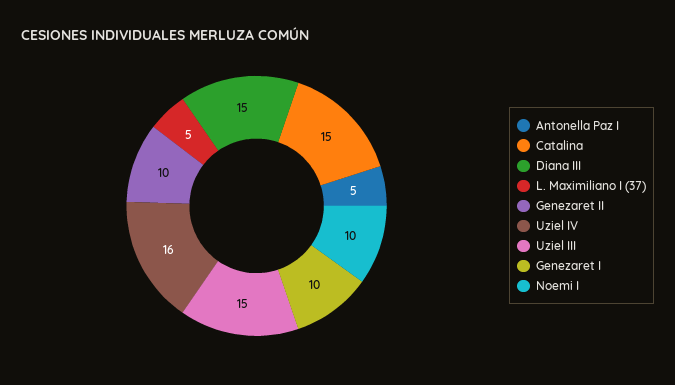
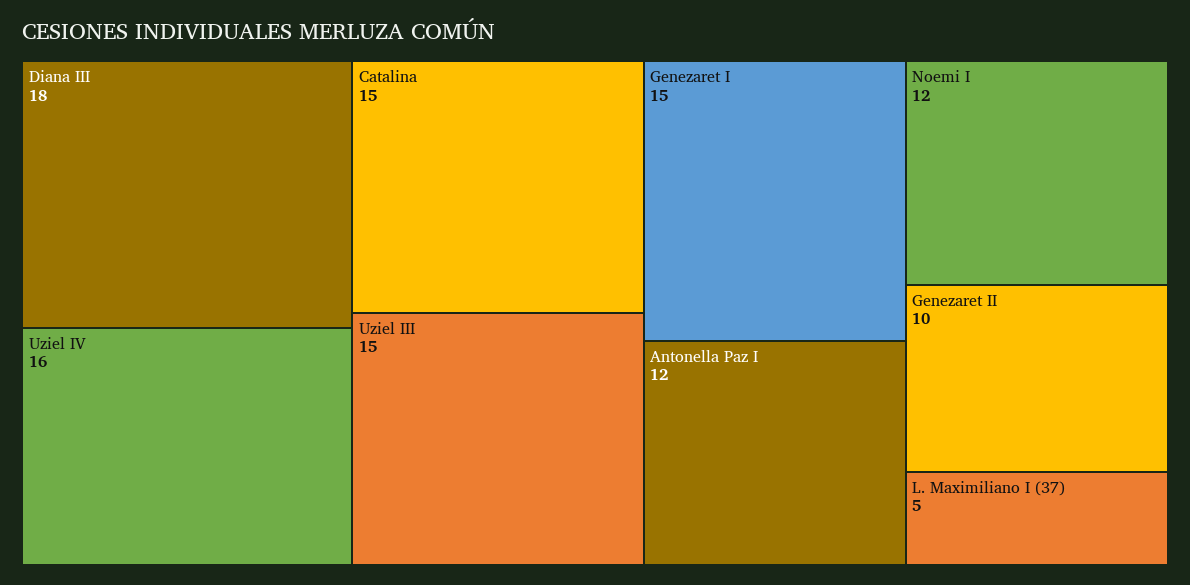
Antonella Paz I: 5 -> 12
Diana III: 15 -> 18
Genezaret I: 10 -> 15
Noemi I: 10 -> 12

